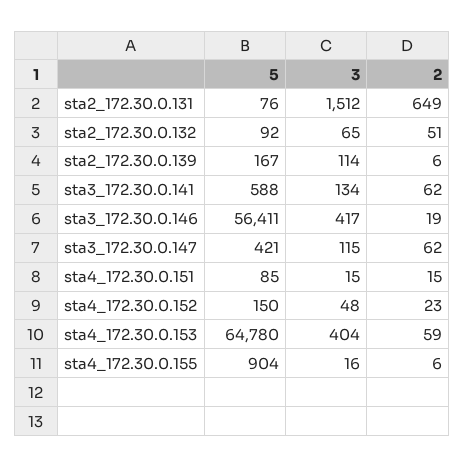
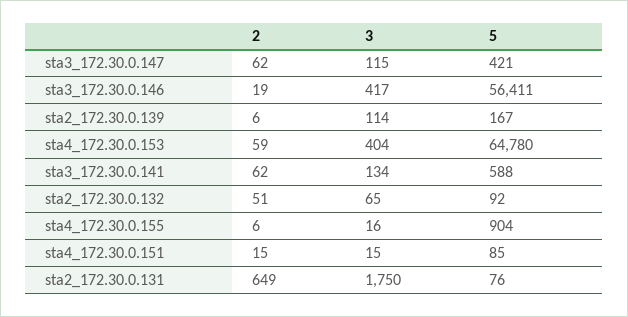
3, sta2_172.30.0.131: 1512 -> 1750
5, sta4_172.30.0.152: 150 -> none
3, sta4_172.30.0.152: 48 -> none
2, sta4_172.30.0.152: 23 -> none

